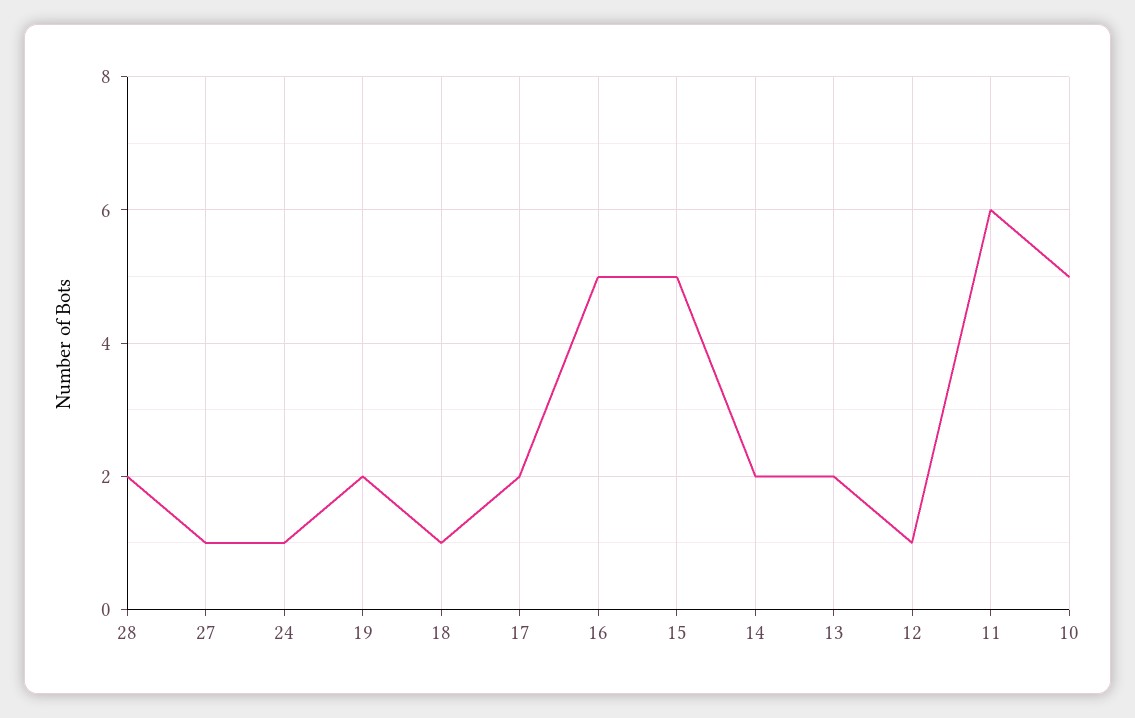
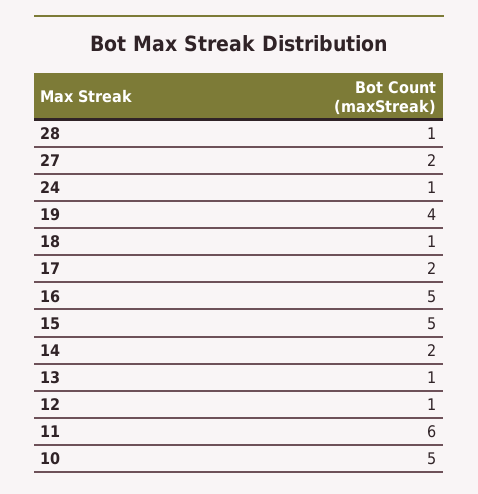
28: 2 -> 1
27: 1 -> 2
19: 2 -> 4
13: 2 -> 1

